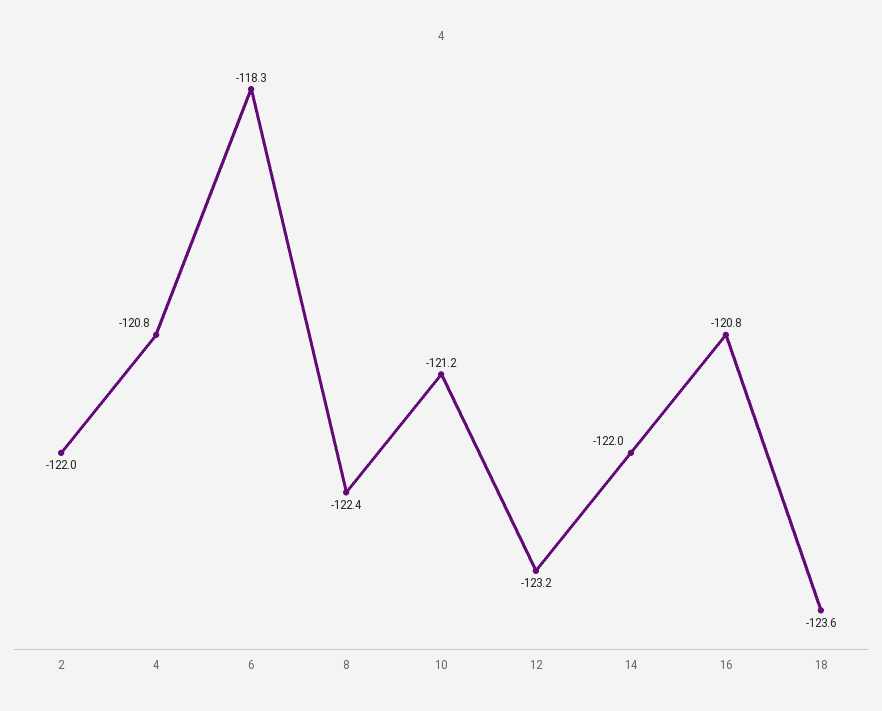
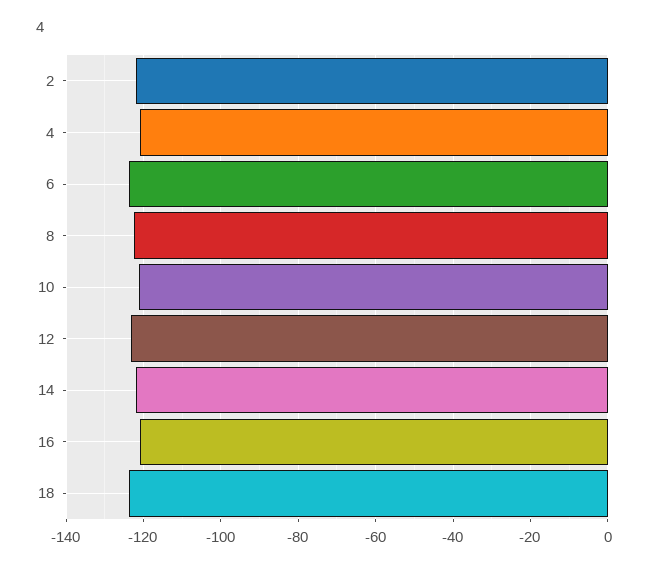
6: -118.3 -> -124

